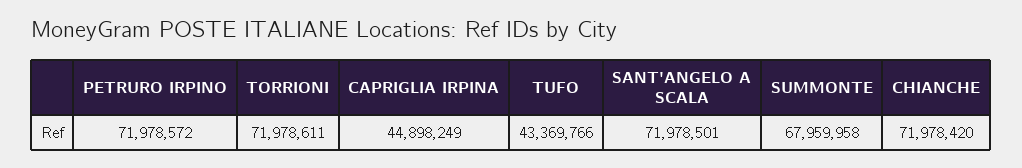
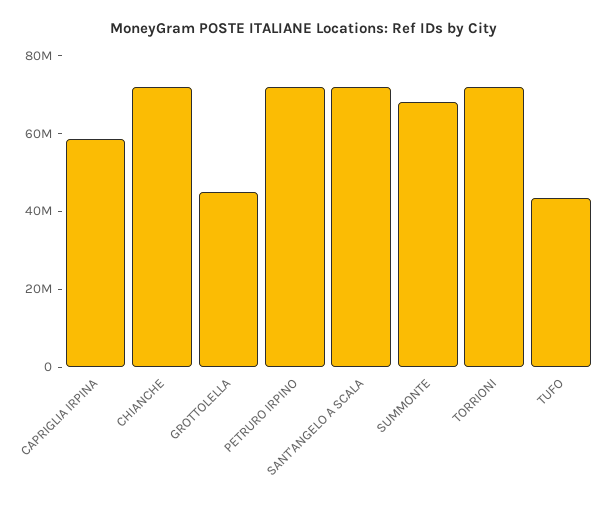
CAPRIGLIA IRPINA: 44898249 -> 60000000
GROTTOLELLA: none -> 45000000

